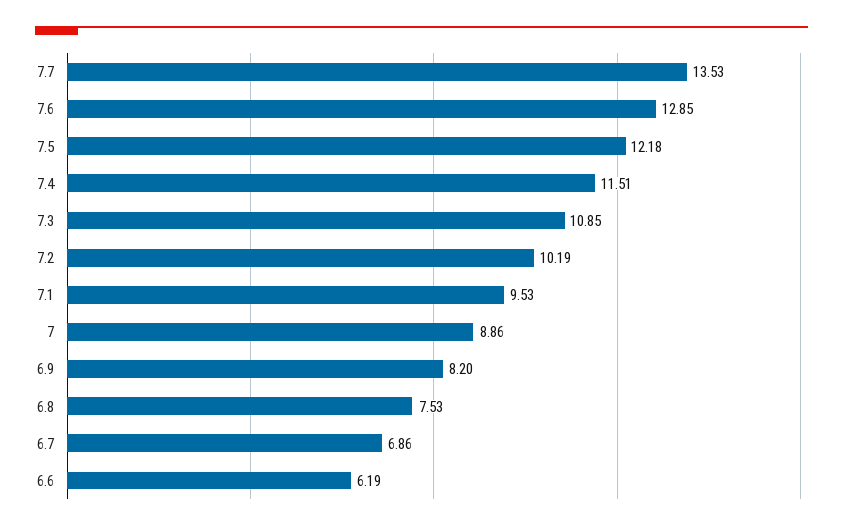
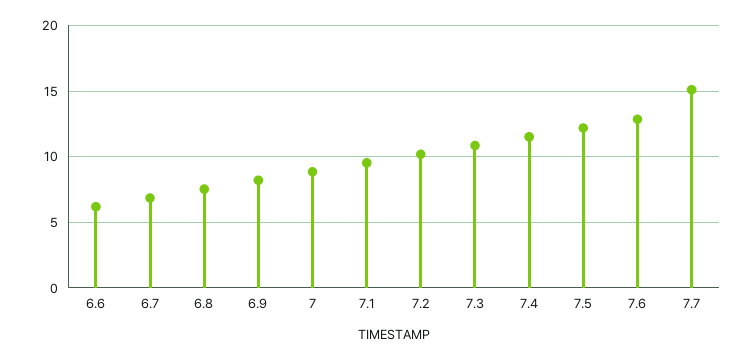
7.7: 13.53 -> 15

